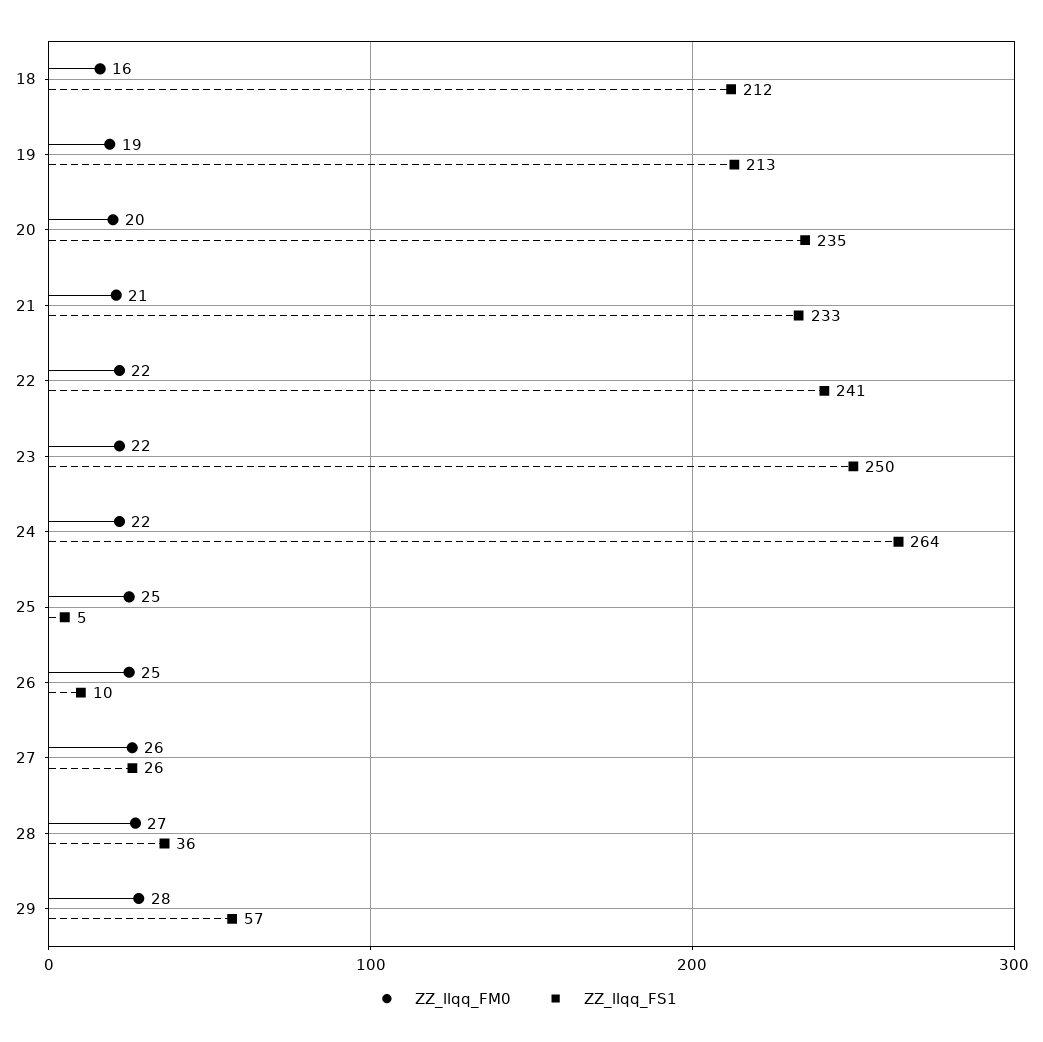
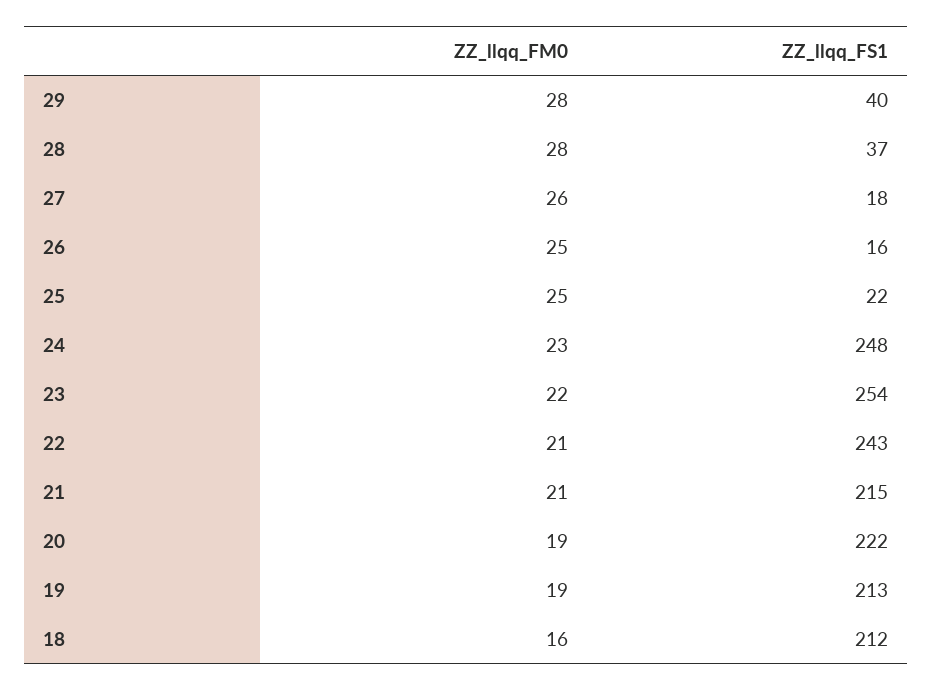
ZZ_llqq_FM0, 20: 20 -> 19
ZZ_llqq_FS1, 20: 235 -> 222
ZZ_llqq_FS1, 21: 233 -> 215
ZZ_llqq_FM0, 22: 22 -> 21
ZZ_llqq_FS1, 22: 241 -> 243
ZZ_llqq_FS1, 23: 250 -> 254
ZZ_llqq_FM0, 24: 22 -> 23
ZZ_llqq_FS1, 24: 264 -> 248
ZZ_llqq_FS1, 25: 5 -> 22
ZZ_llqq_FS1, 26: 10 -> 16
ZZ_llqq_FS1, 27: 26 -> 18
ZZ_llqq_FM0, 28: 27 -> 28
ZZ_llqq_FS1, 28: 36 -> 37
ZZ_llqq_FS1, 29: 57 -> 40

